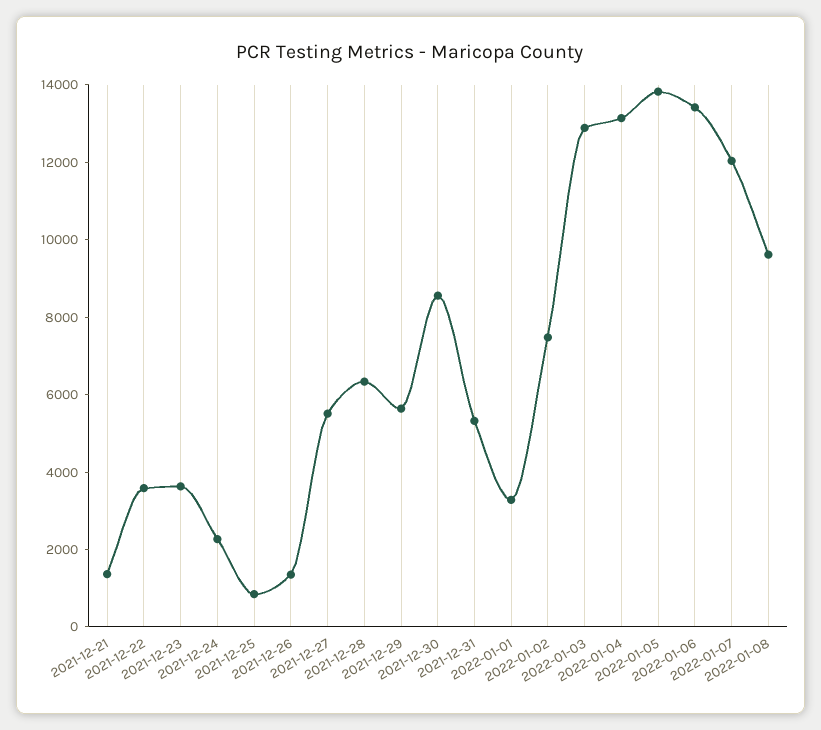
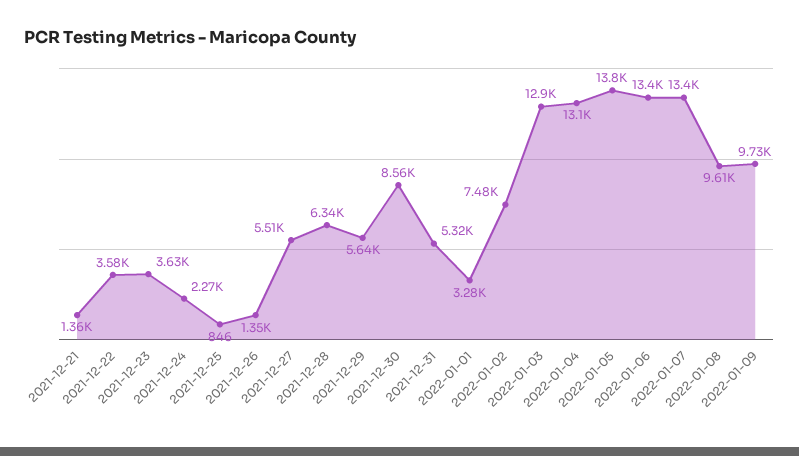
2022-01-07: 12000 -> 13400
2022-01-09: none -> 9730

